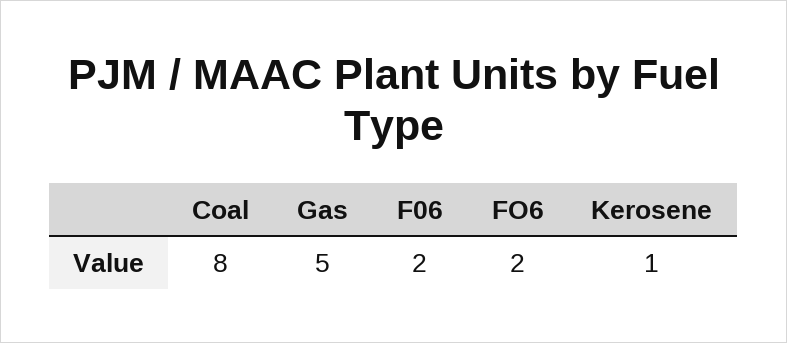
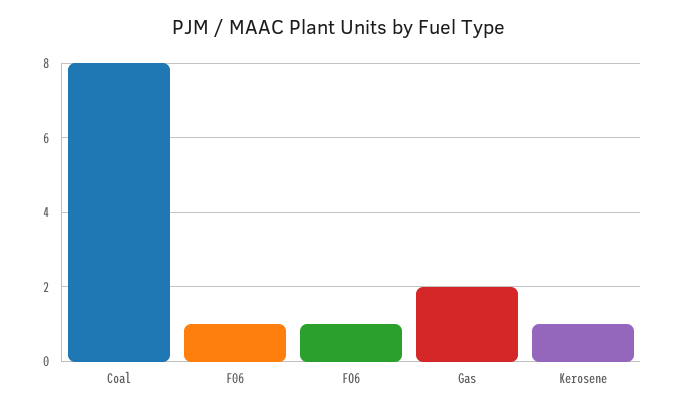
Gas: 5 -> 2
F06: 2 -> 1
FO6: 2 -> 1

